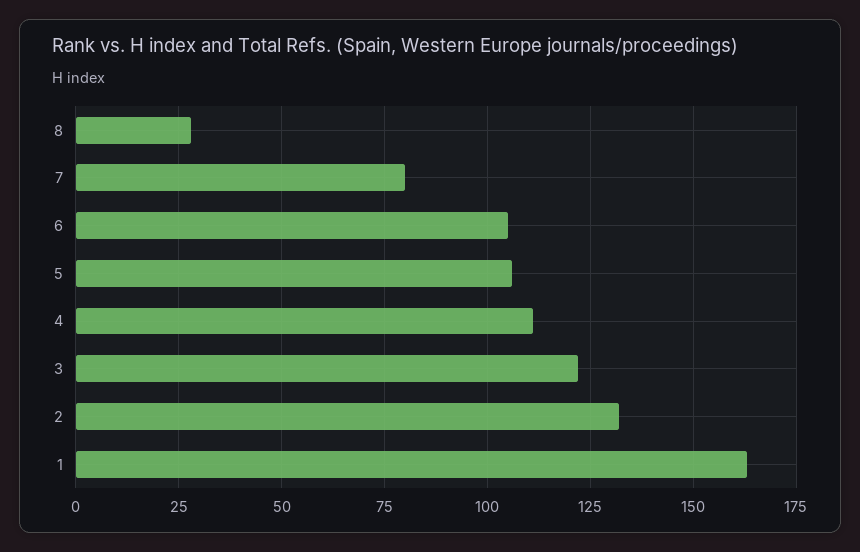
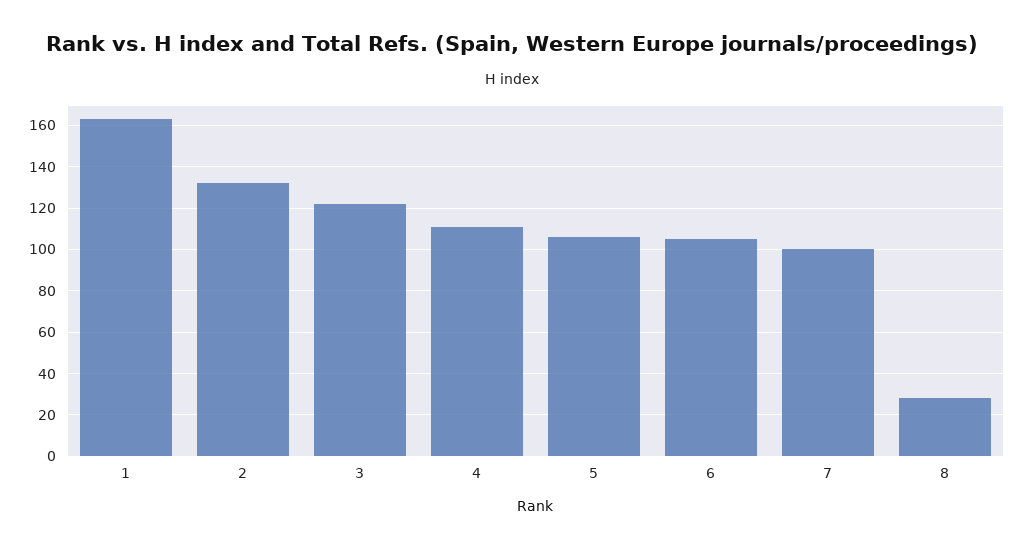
7: 80 -> 100

